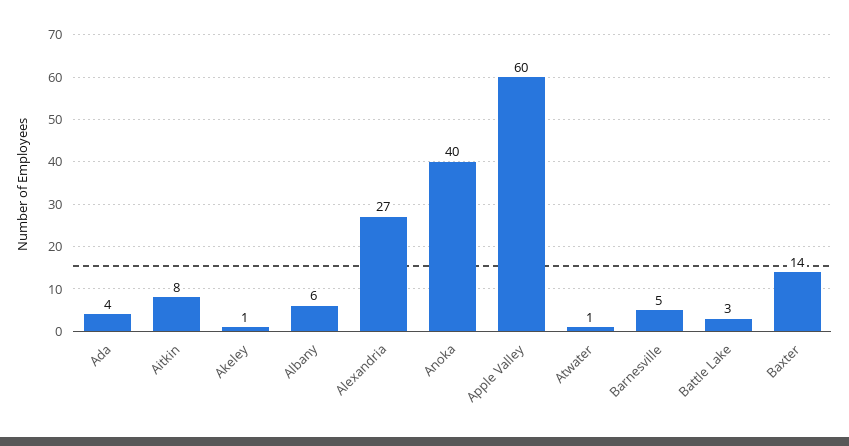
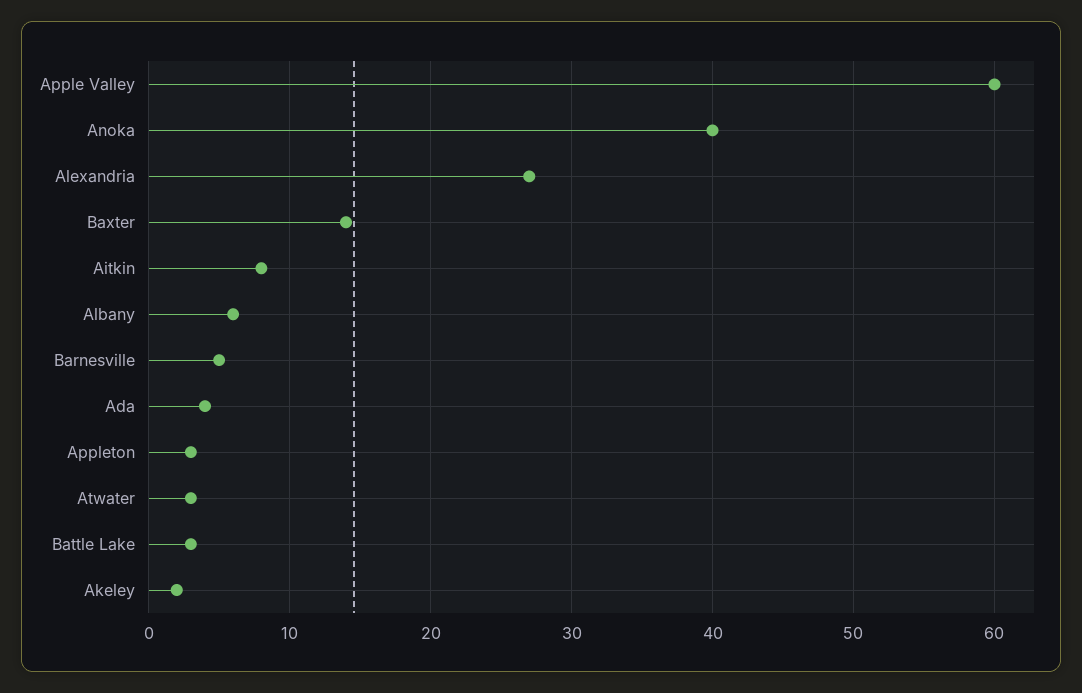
Akeley: 1 -> 2
Atwater: 1 -> 3
Appleton: none -> 3

